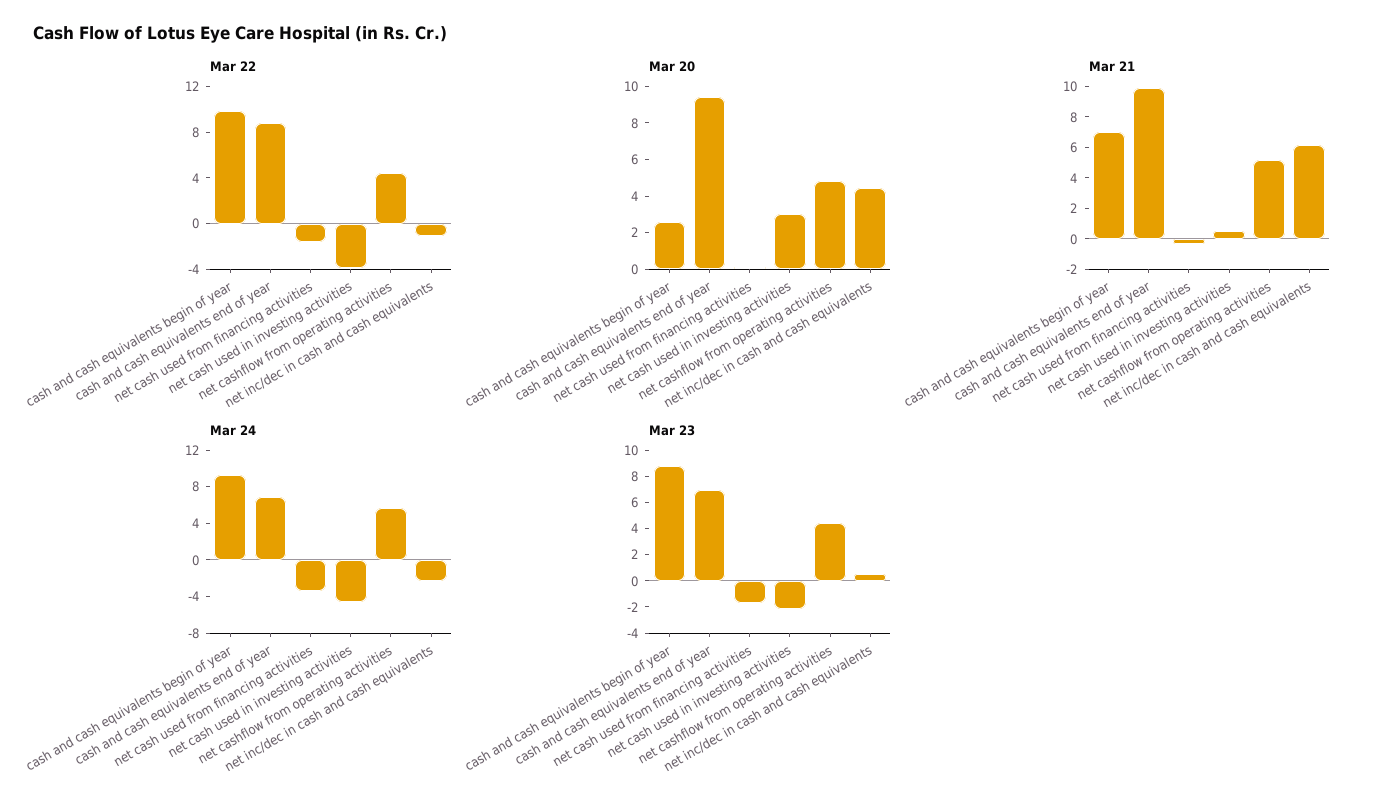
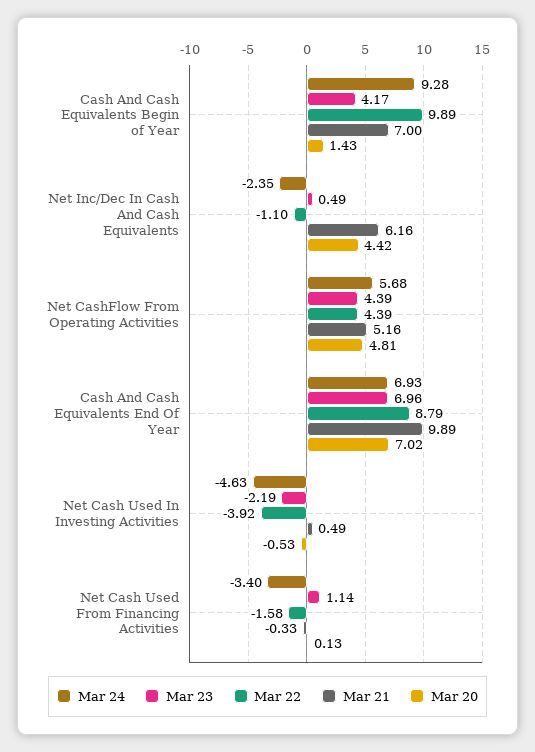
Mar 20, cash and cash equivalents begin of year: 2.5 -> 1.43
Mar 20, cash and cash equivalents end of year: 9.5 -> 7.02
Mar 20, net cash used in investing activities: 3 -> -0.53
Mar 23, cash and cash equivalents begin of year: 9 -> 4.17
Mar 23, net cash used from financing activities: -2 -> 1.14

